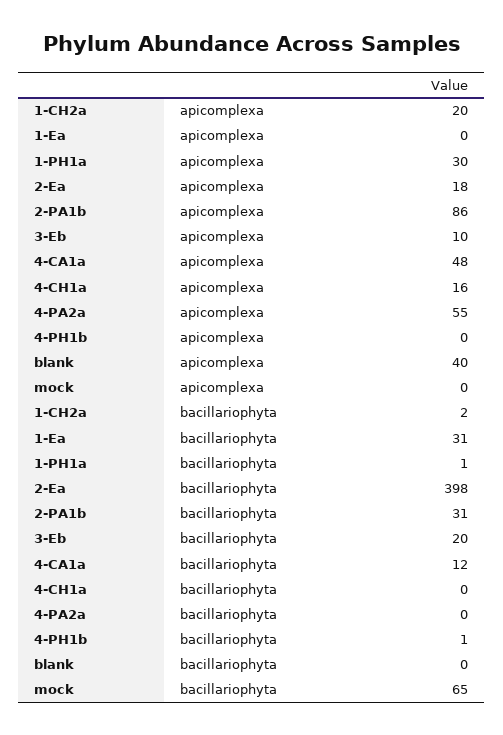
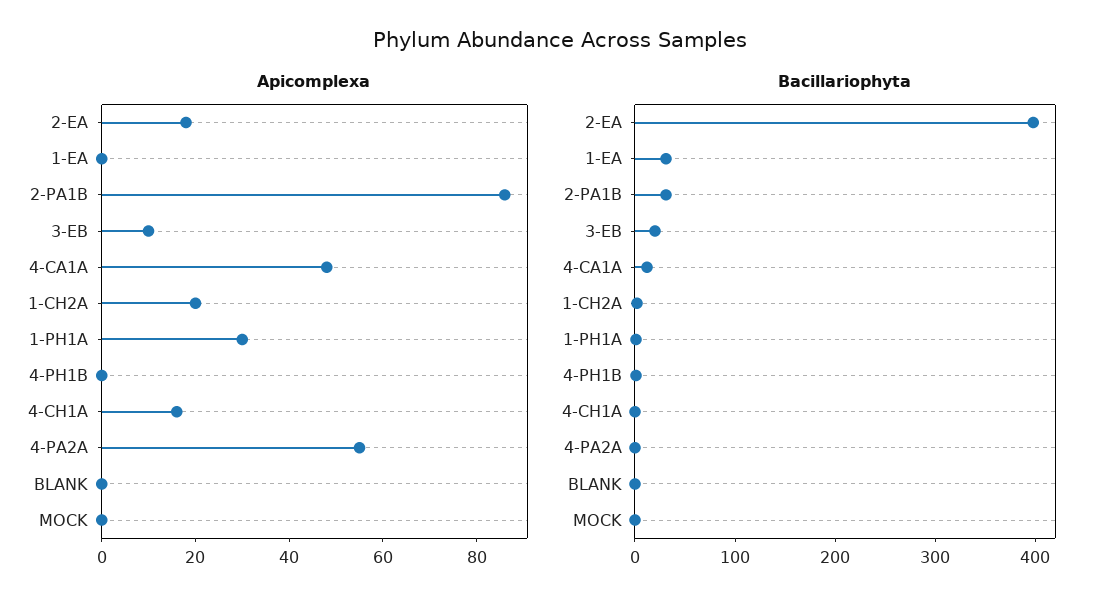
apicomplexa, blank: 40 -> 0
bacillariophyta, mock: 65 -> 0

